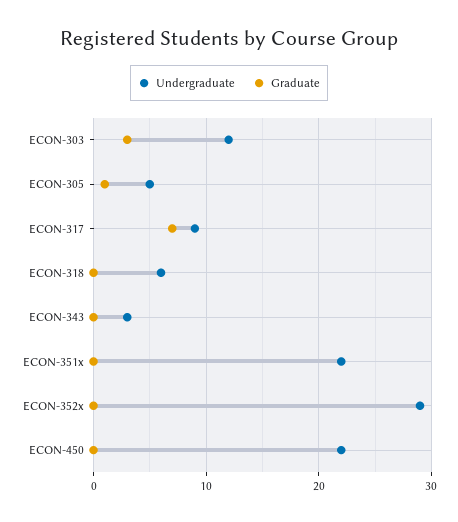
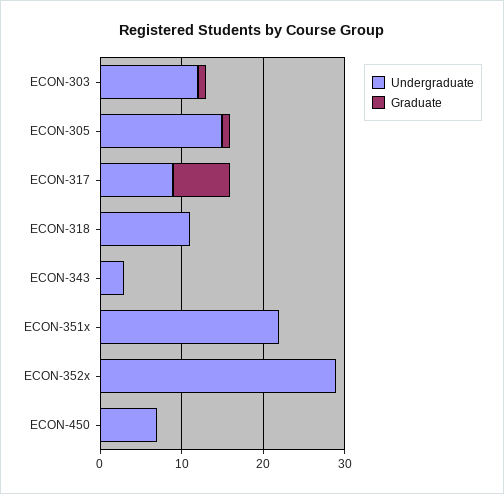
Graduate, ECON-303: 3 -> 1
Undergraduate, ECON-305: 5 -> 15
Undergraduate, ECON-318: 6 -> 11
Undergraduate, ECON-450: 22 -> 7

